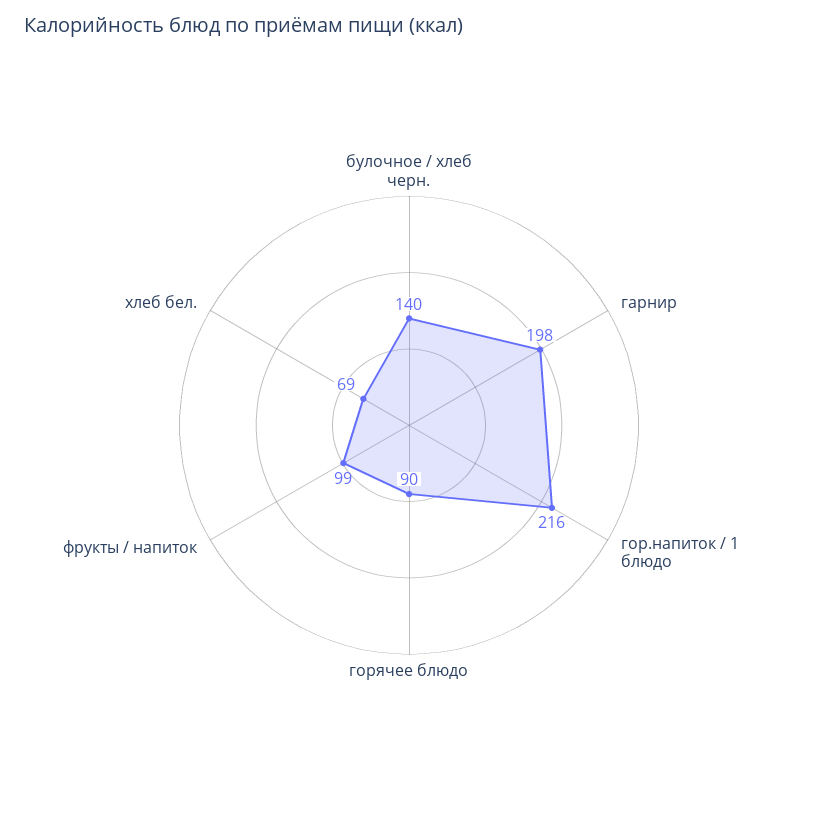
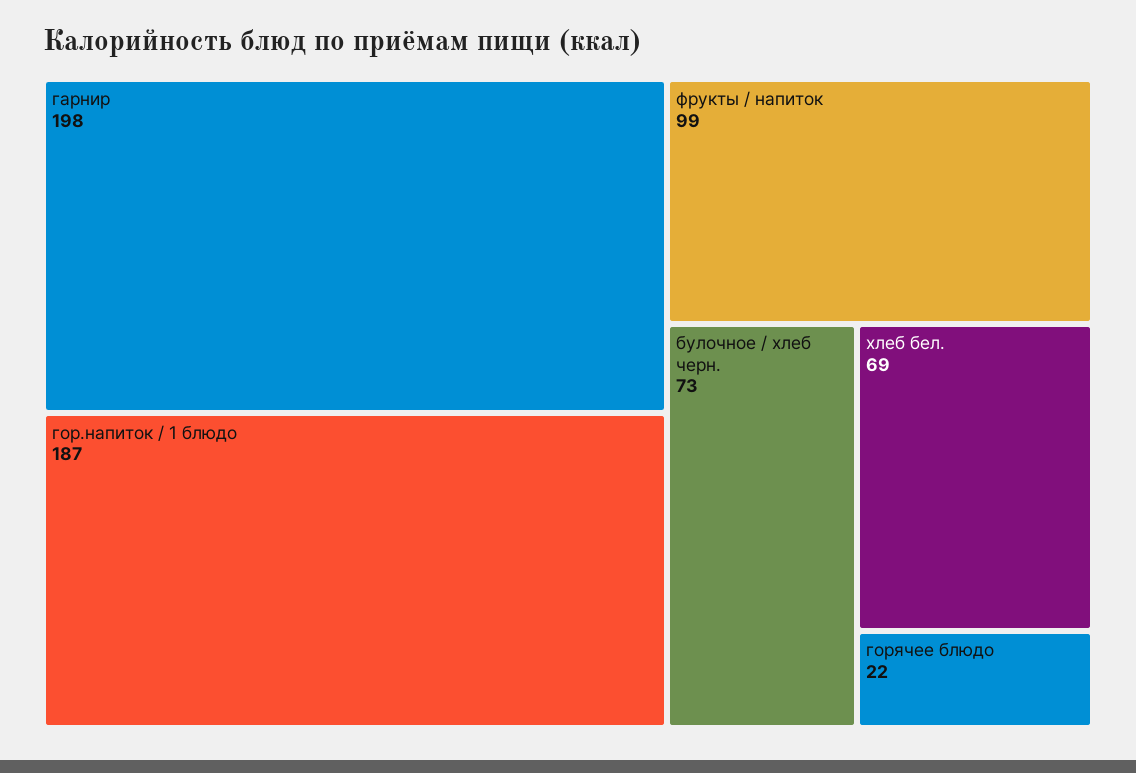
булочное / хлеб черн.: 140 -> 73
гор.напиток / 1 блюдо: 216 -> 187
горячее блюдо: 90 -> 22

